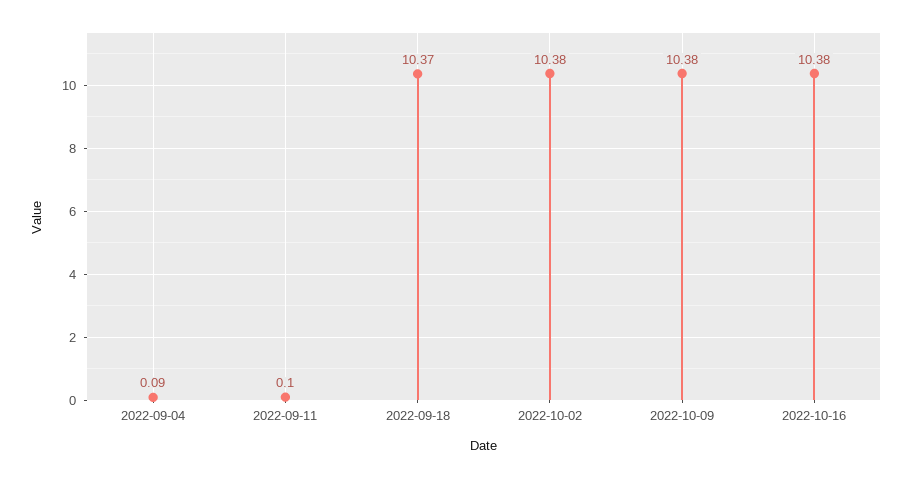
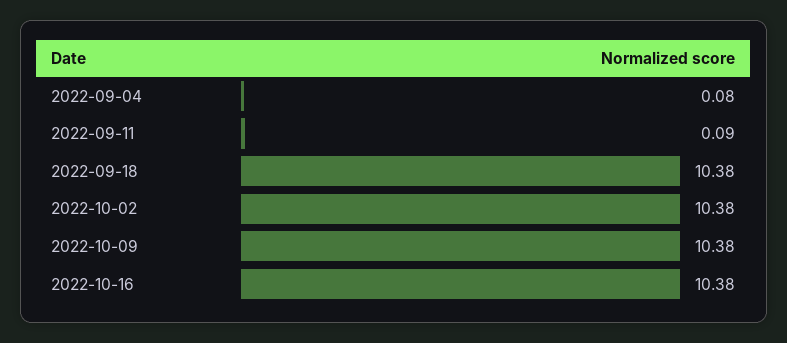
2022-09-04: 0.09 -> 0.08
2022-09-11: 0.1 -> 0.09
2022-09-18: 10.37 -> 10.38

